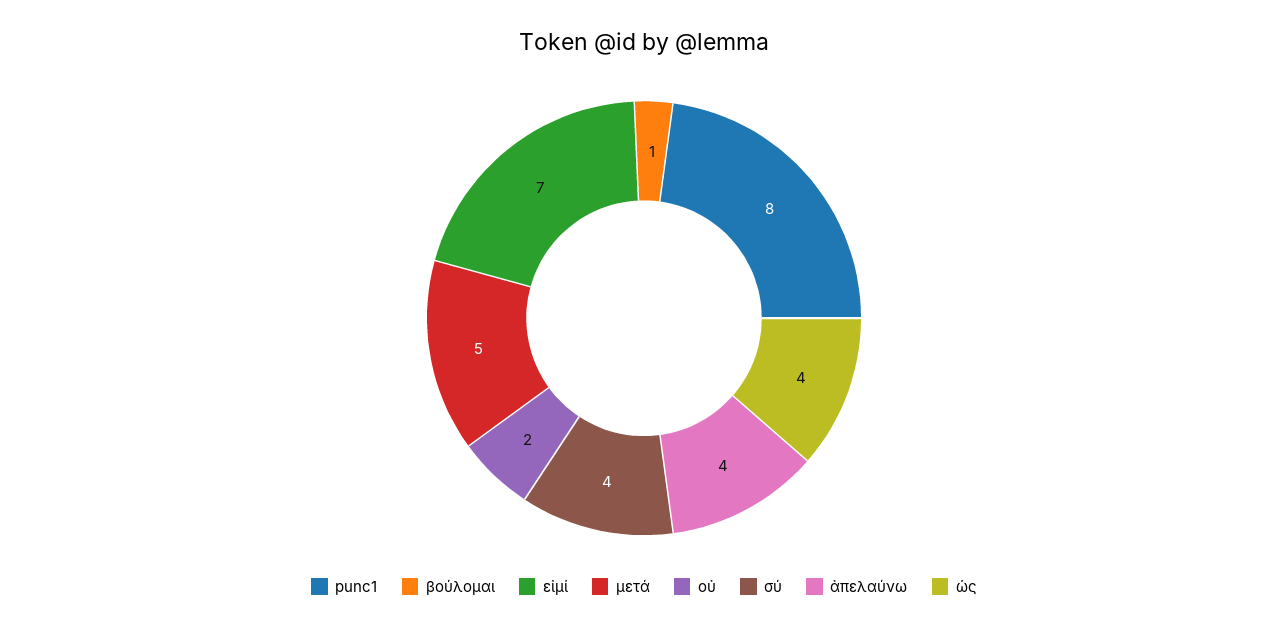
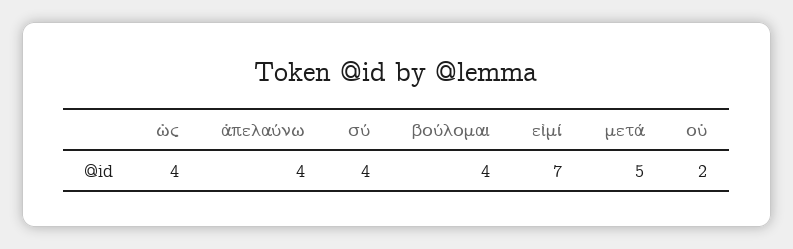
punc1: 8 -> none
βούλομαι: 1 -> 4

